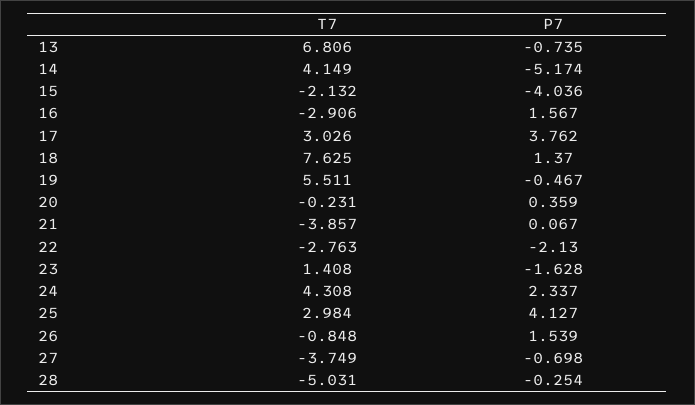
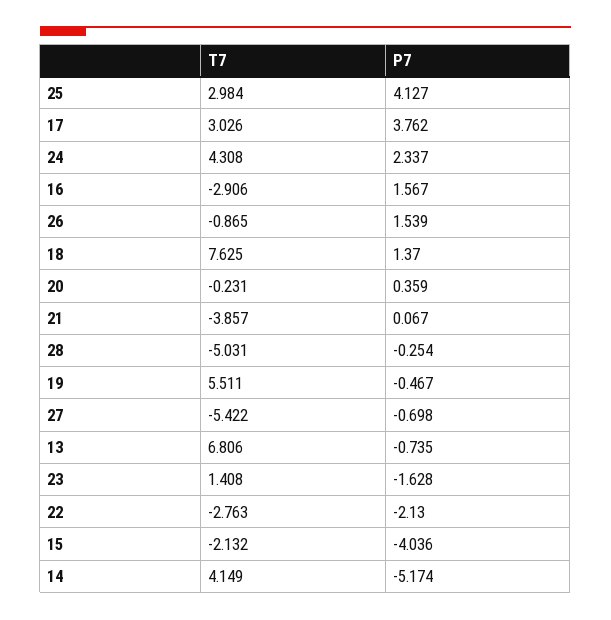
T7, 26: -0.848 -> -0.865
T7, 27: -3.749 -> -5.422

